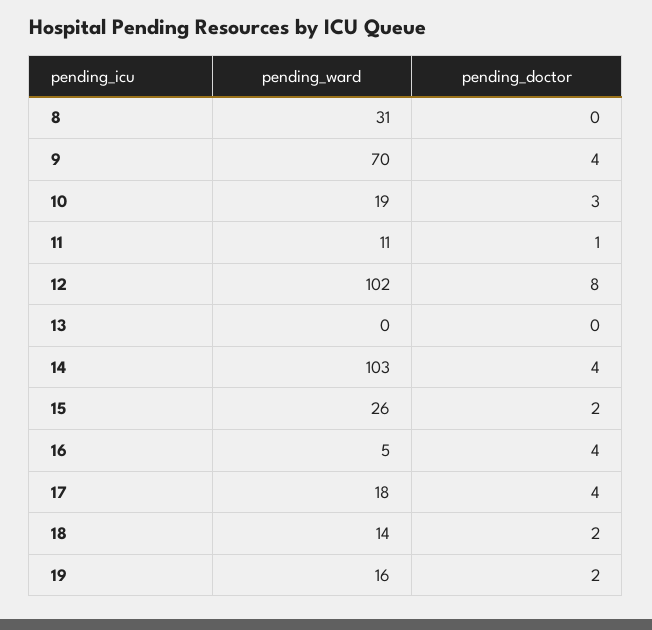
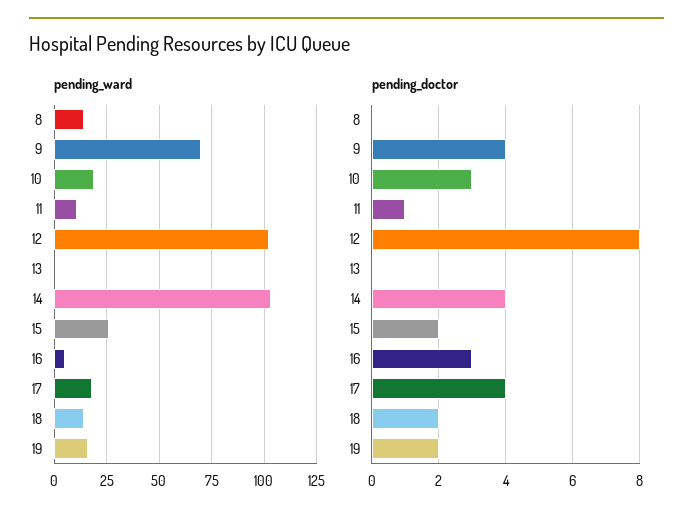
pending_ward, 8: 31 -> 15
pending_doctor, 16: 4 -> 3

